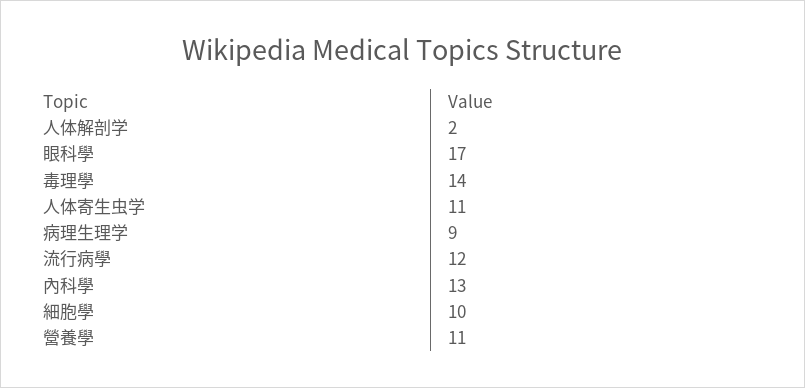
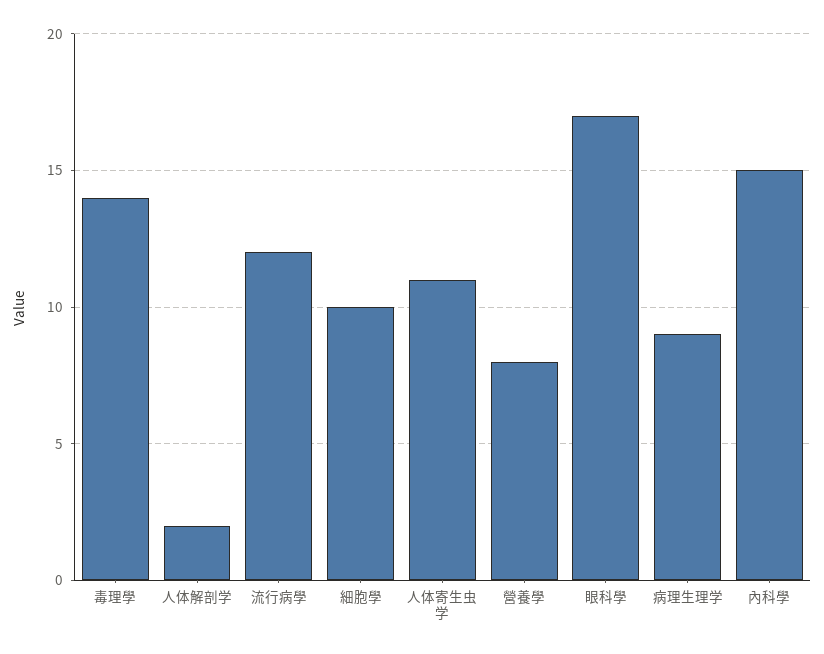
內科學: 13 -> 15
營養學: 11 -> 8

